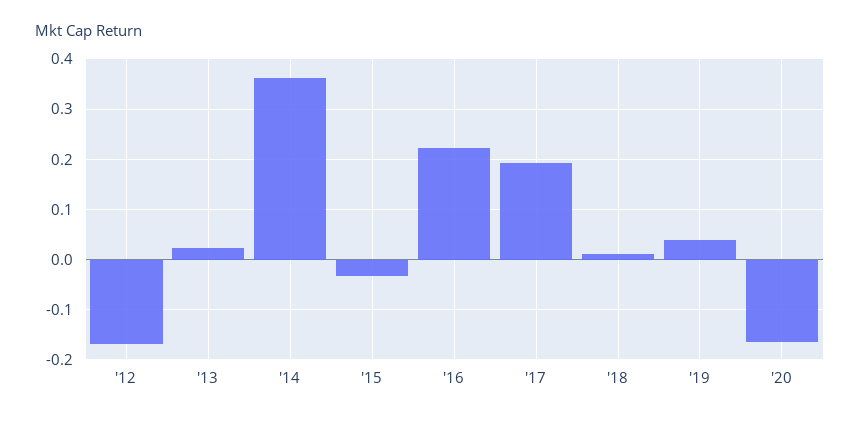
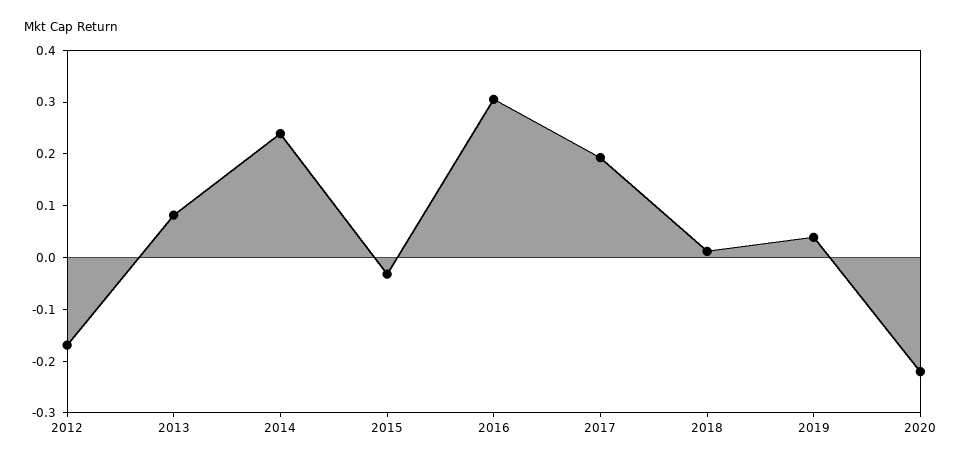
'13: 0.02 -> 0.08
'14: 0.36 -> 0.24
'16: 0.22 -> 0.3
'20: -0.16 -> -0.22

